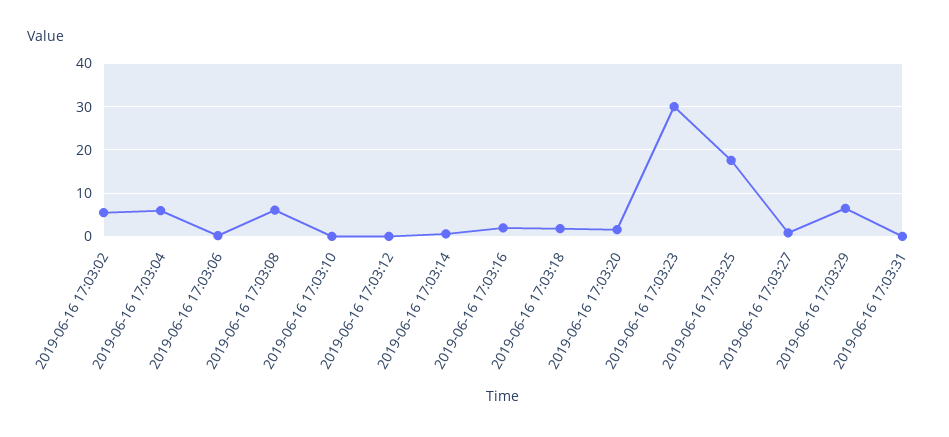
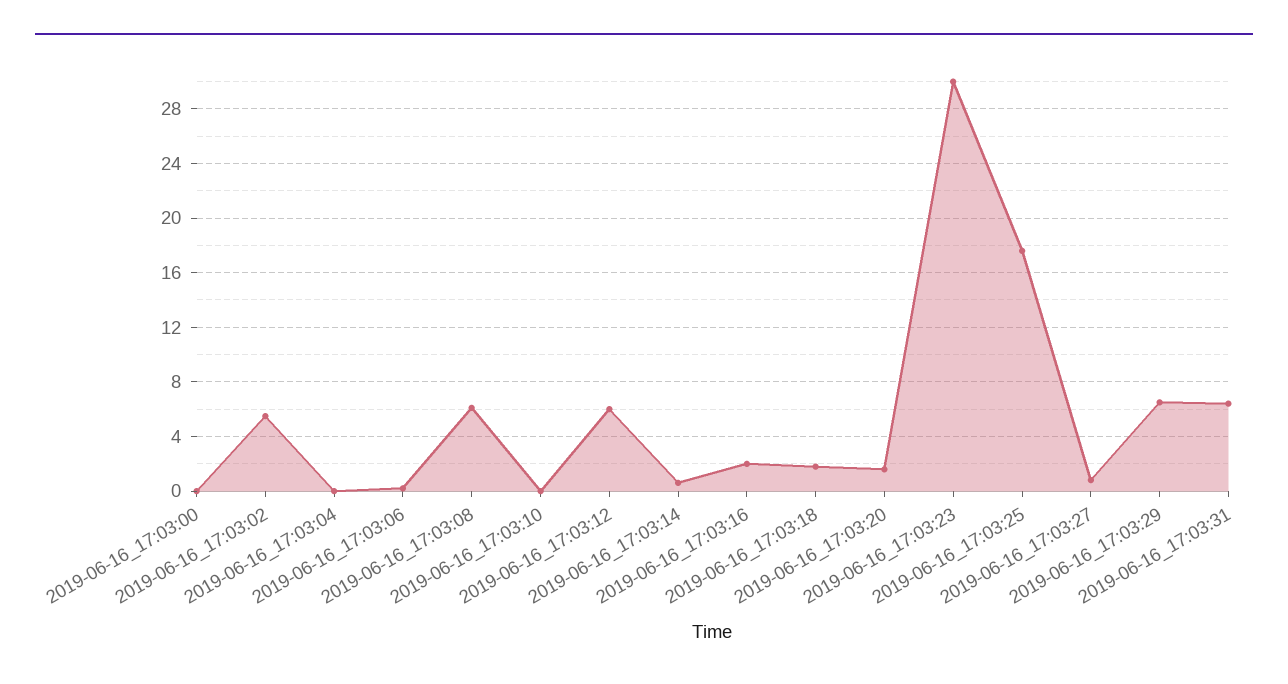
2019-06-16 17:03:04: 6 -> 0
2019-06-16 17:03:12: 0 -> 6
2019-06-16 17:03:31: 0 -> 6.5
2019-06-16_17:03:00: none -> 0

